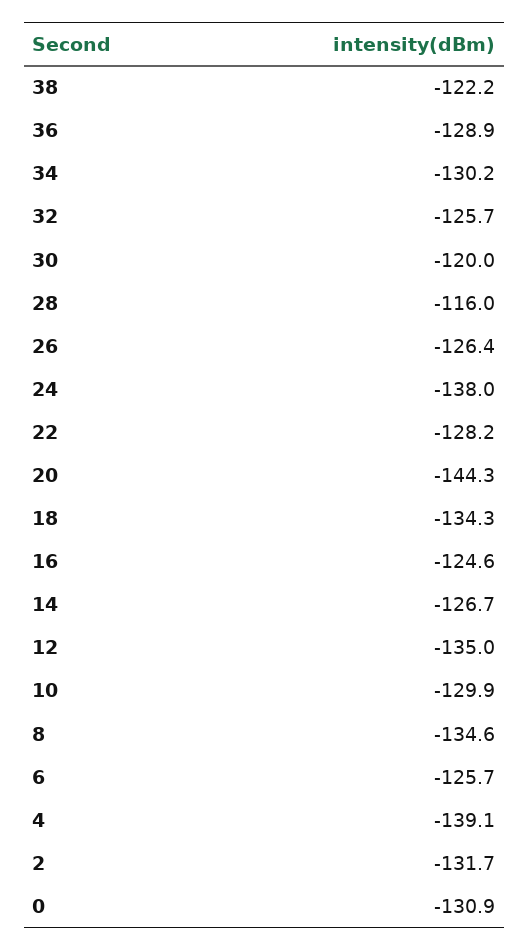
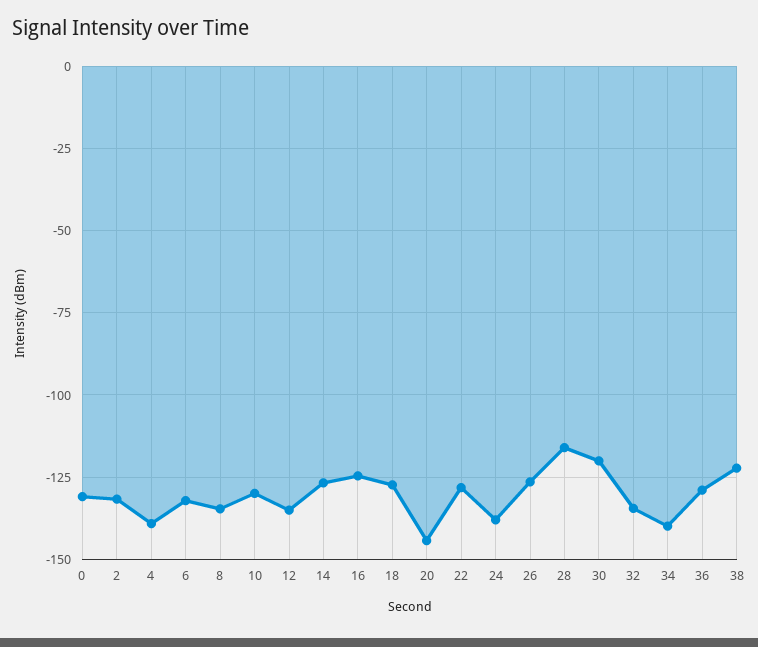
34: -130.2 -> -140
32: -125.7 -> -135
18: -134.3 -> -127.5
6: -125.7 -> -132.5

